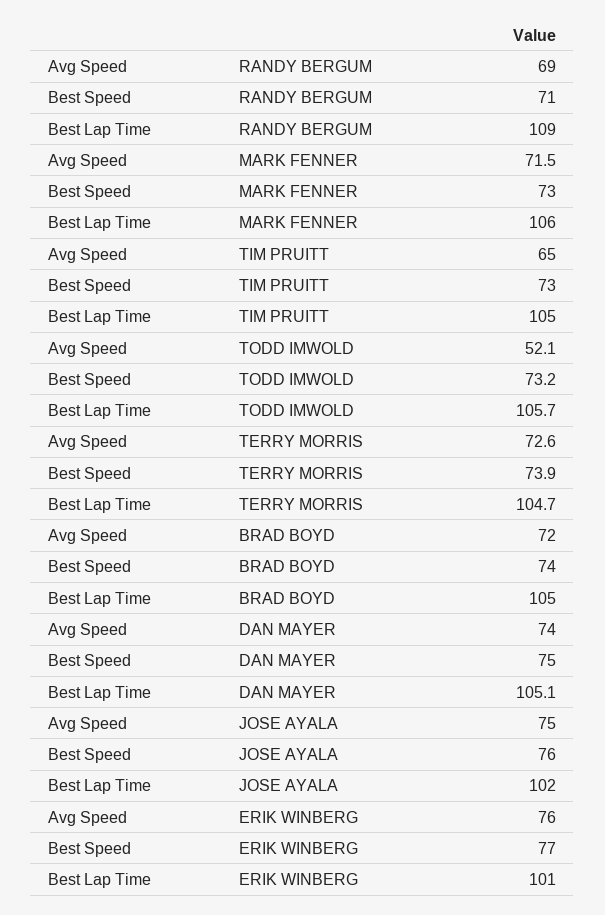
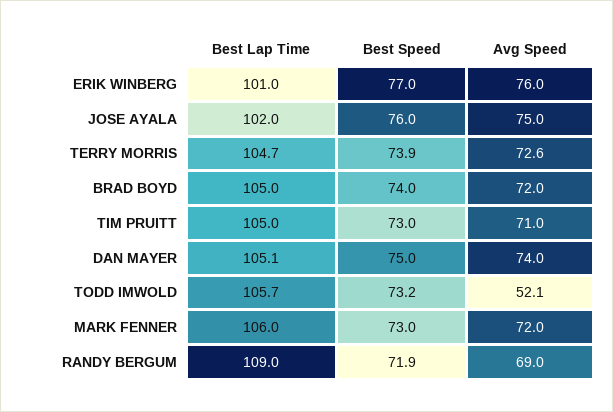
Best Speed, RANDY BERGUM: 71 -> 71.9
Avg Speed, MARK FENNER: 71.5 -> 72
Avg Speed, TIM PRUITT: 65 -> 71

